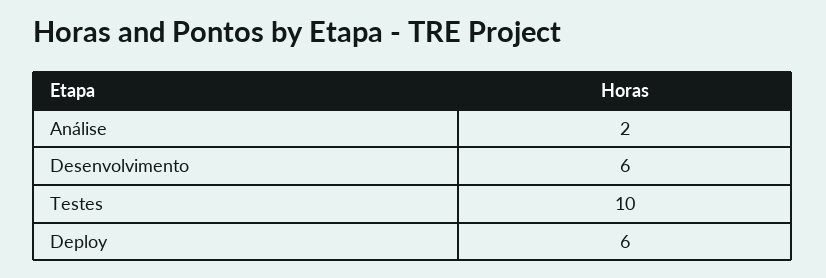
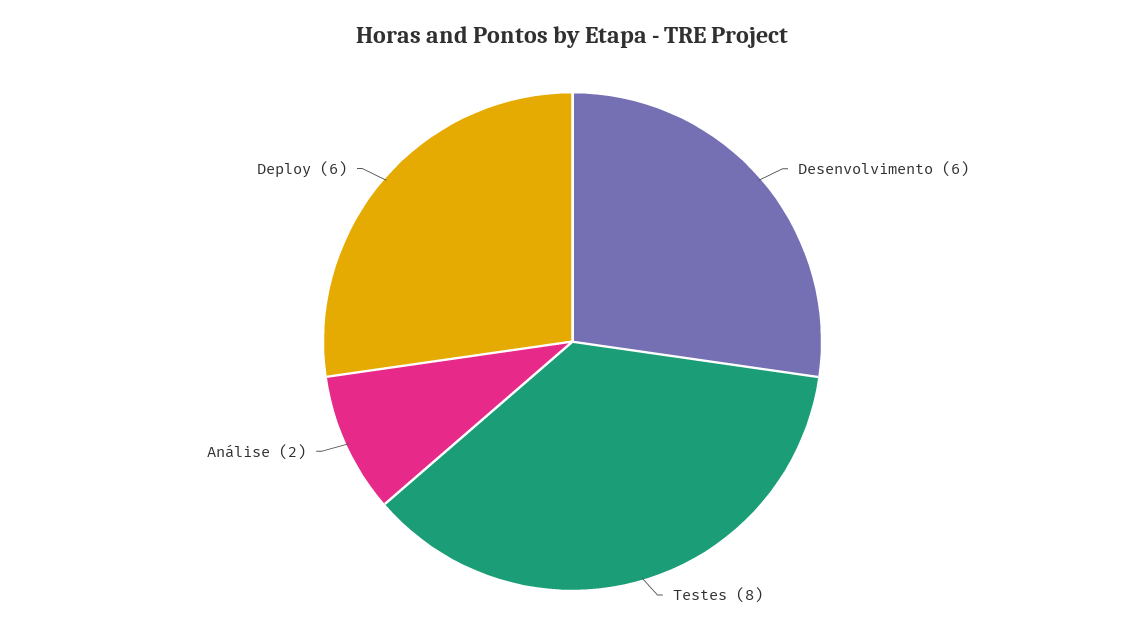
Testes: 10 -> 8

